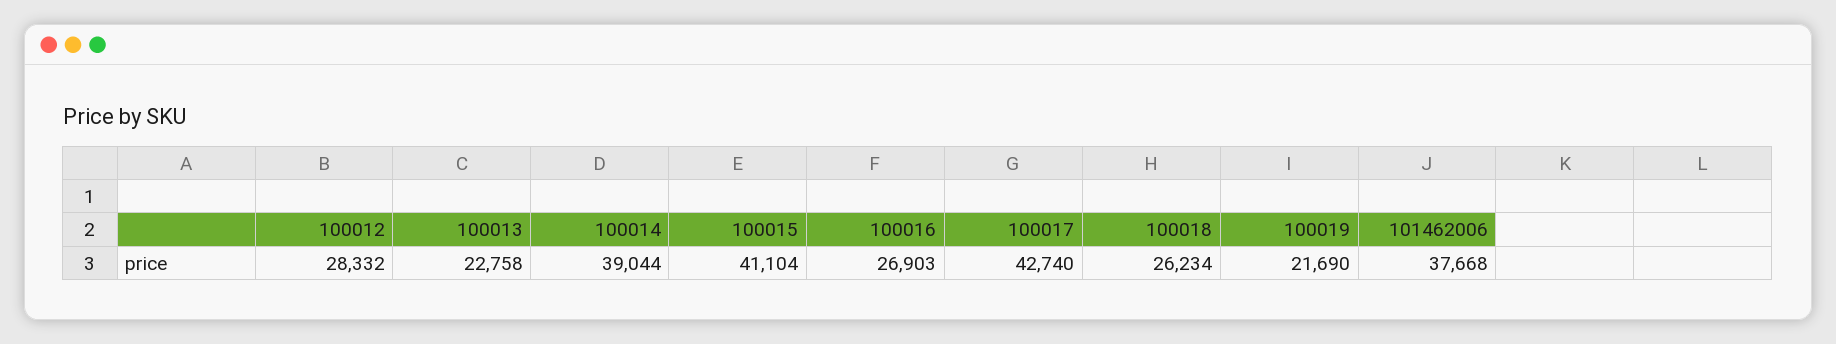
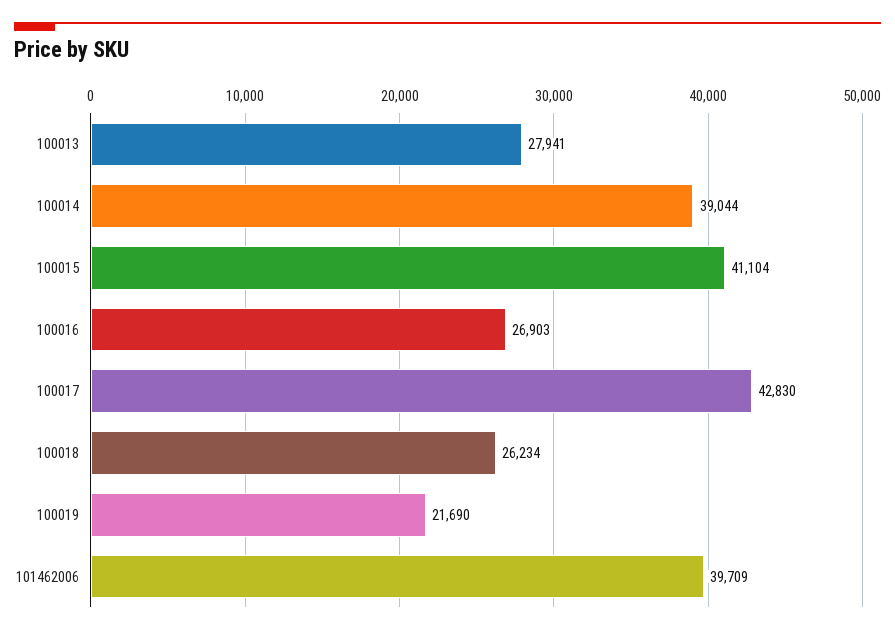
100012: 28332 -> none
100013: 22758 -> 27941
100017: 42740 -> 42830
101462006: 37668 -> 39709

